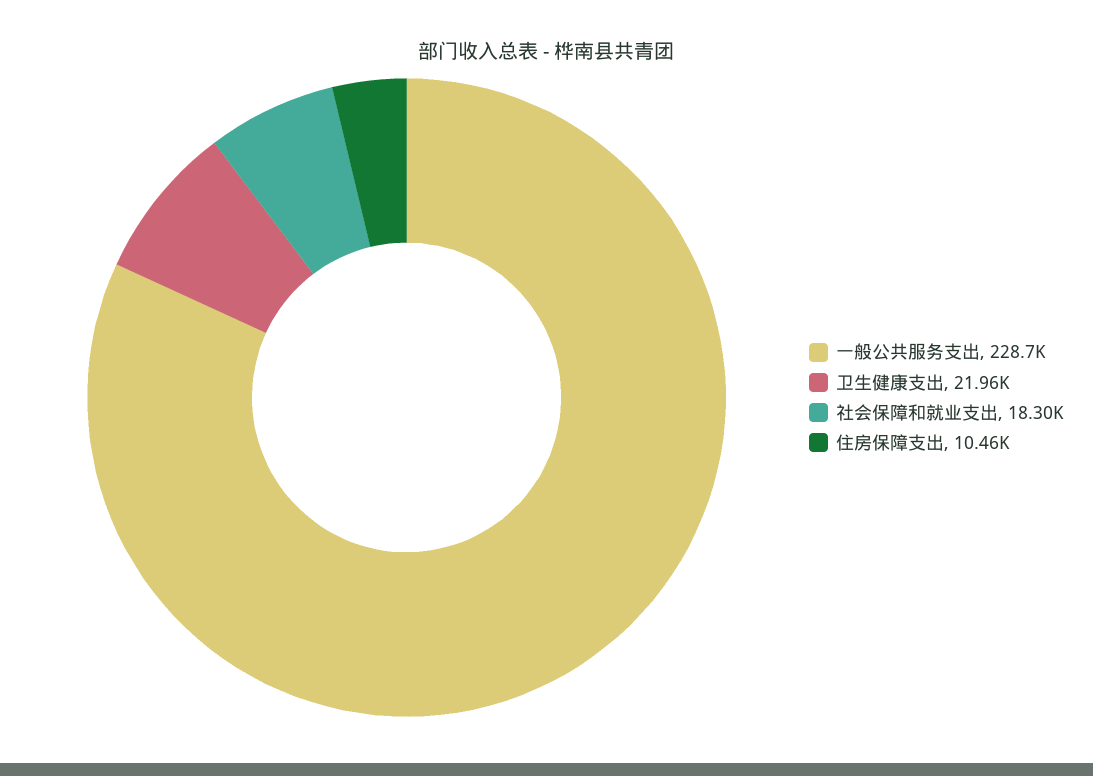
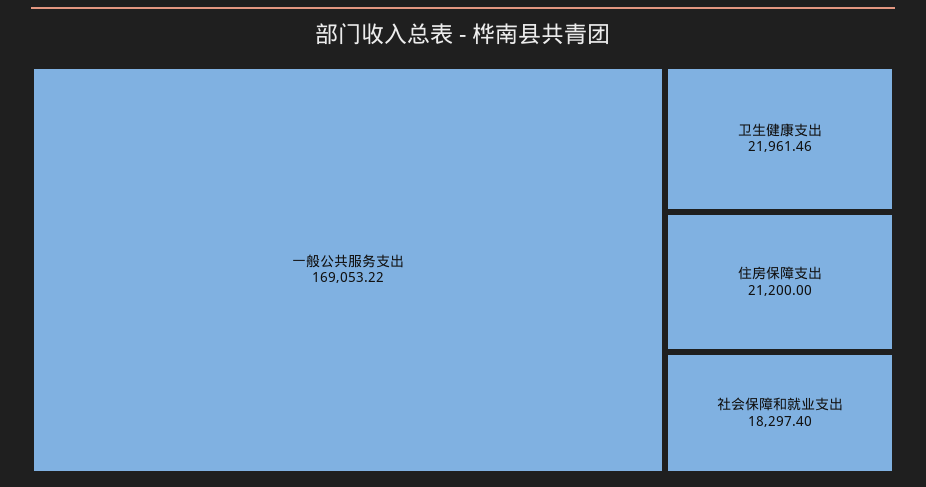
一般公共服务支出: 228700 -> 169053.22
住房保障支出: 10460 -> 21200

